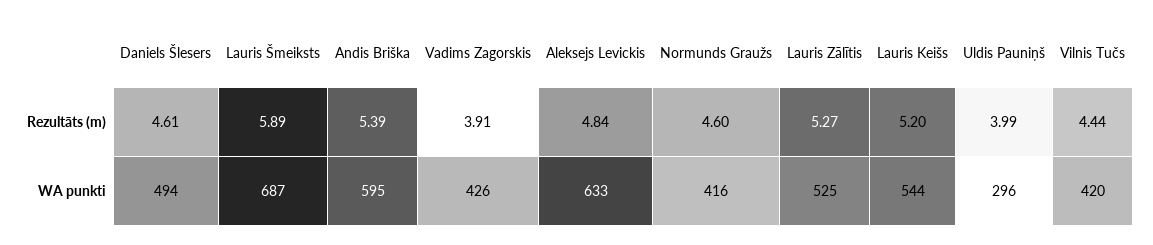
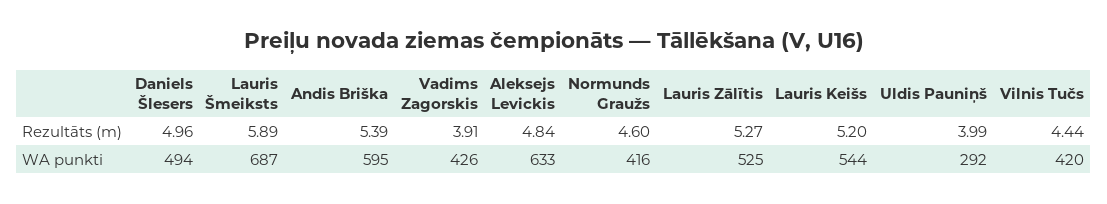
Daniels Šlesers, Rezultāts (m): 4.61 -> 4.96
Uldis Pauniņš, WA punkti: 296 -> 292

